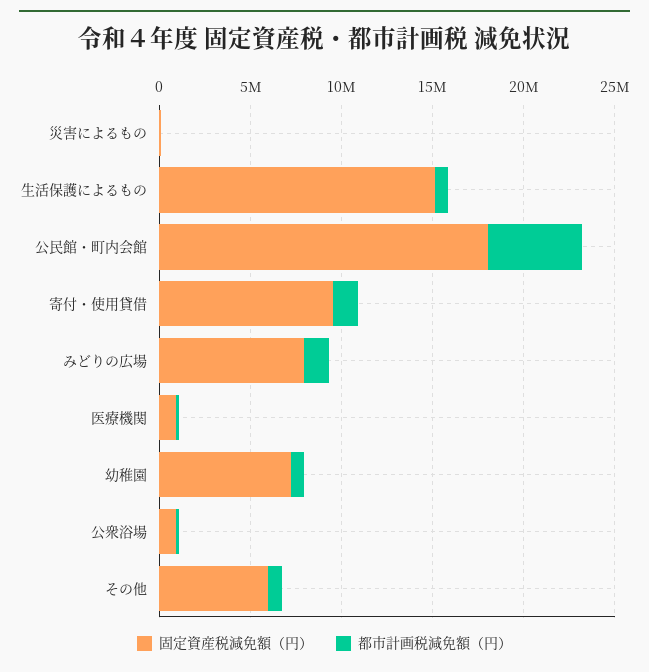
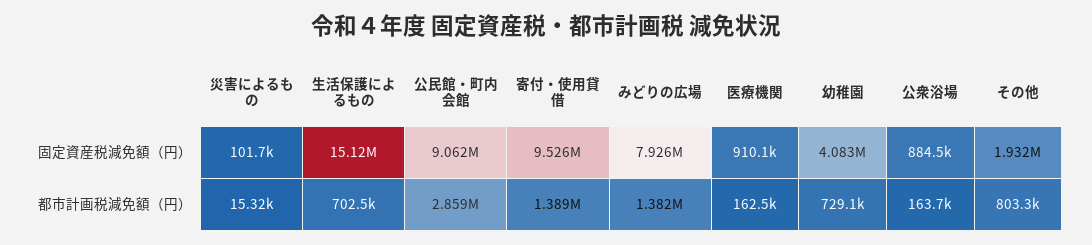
固定資産税減免額（円）, 公民館・町内会館: 18000000 -> 9062000
都市計画税減免額（円）, 公民館・町内会館: 5000000 -> 2859000
固定資産税減免額（円）, 幼稚園: 7000000 -> 4083000
固定資産税減免額（円）, その他: 6000000 -> 1932000

